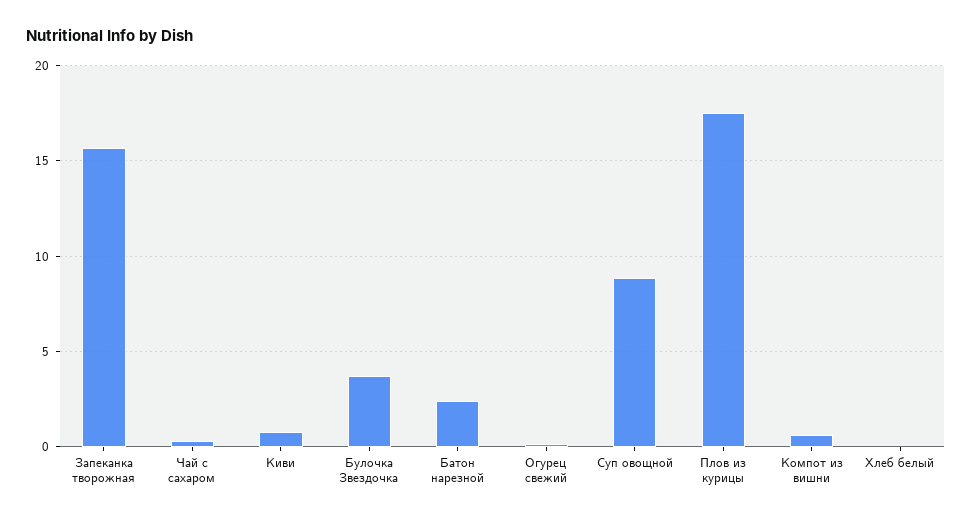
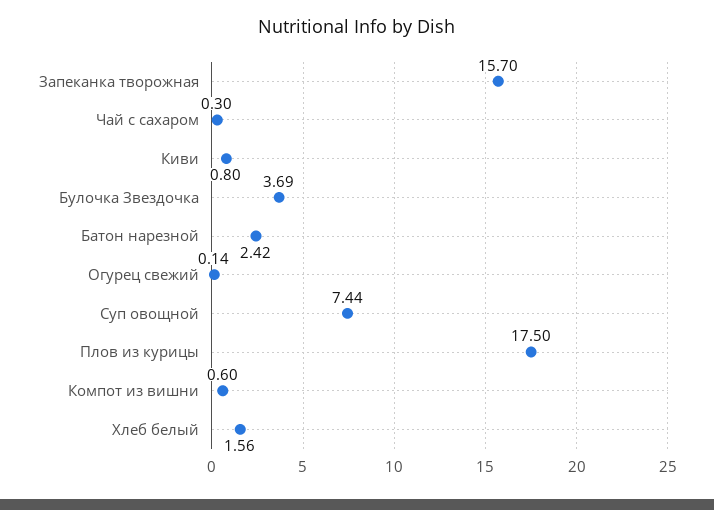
Суп овощной: 9 -> 7.44
Хлеб белый: 0 -> 1.56

